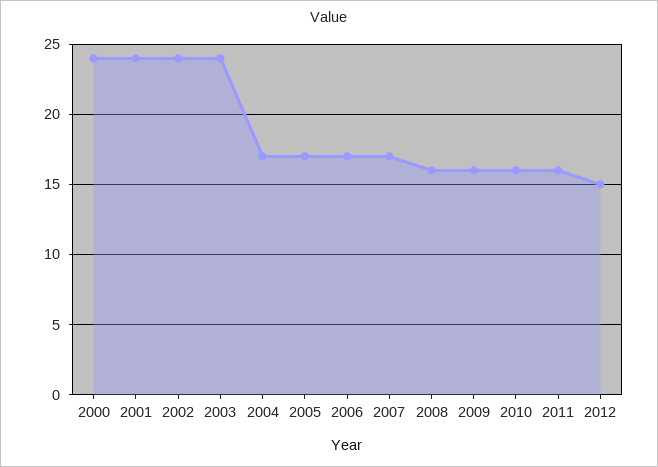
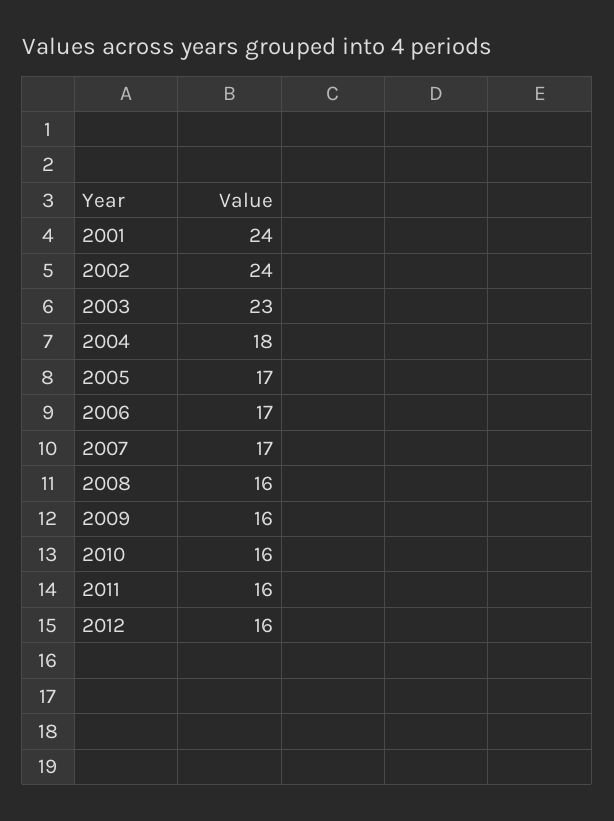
2000: 24 -> none
2003: 24 -> 23
2004: 17 -> 18
2012: 15 -> 16

